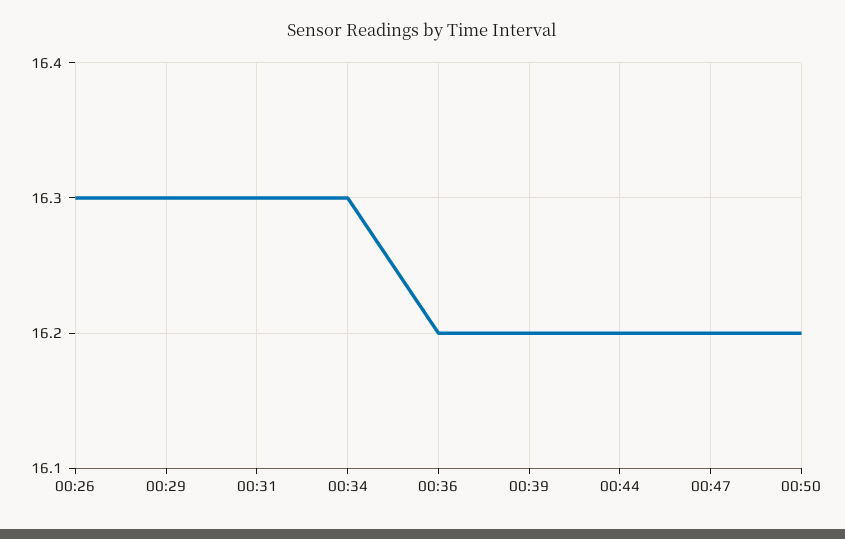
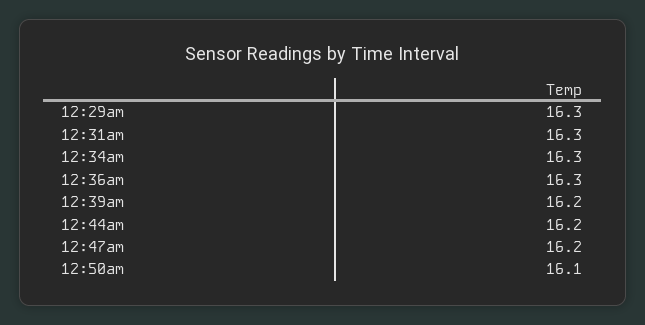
00:26: 16.3 -> none
00:36: 16.2 -> 16.3
00:50: 16.2 -> 16.1

